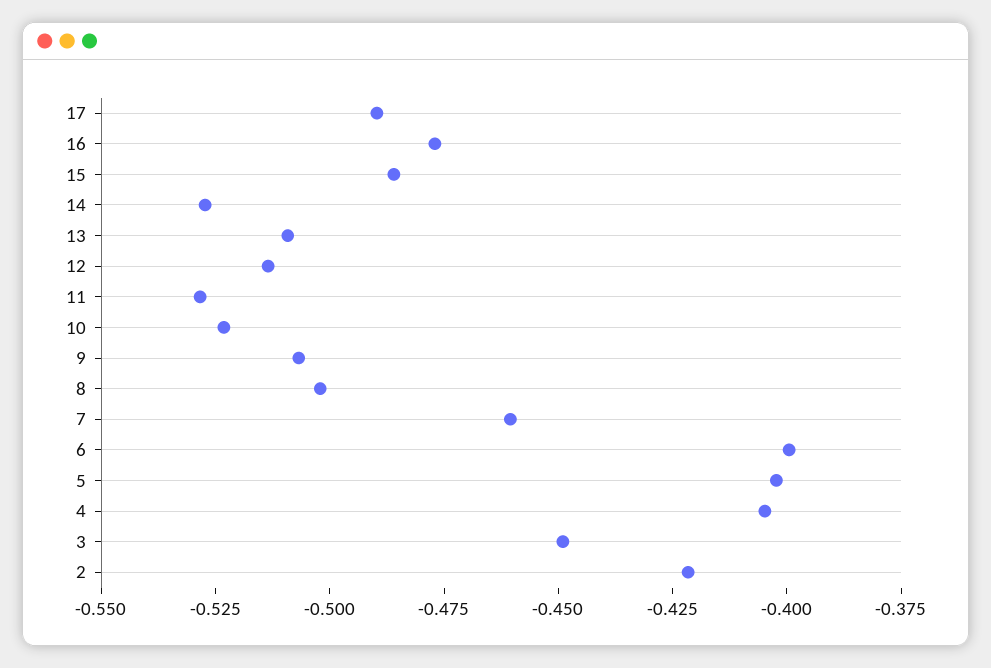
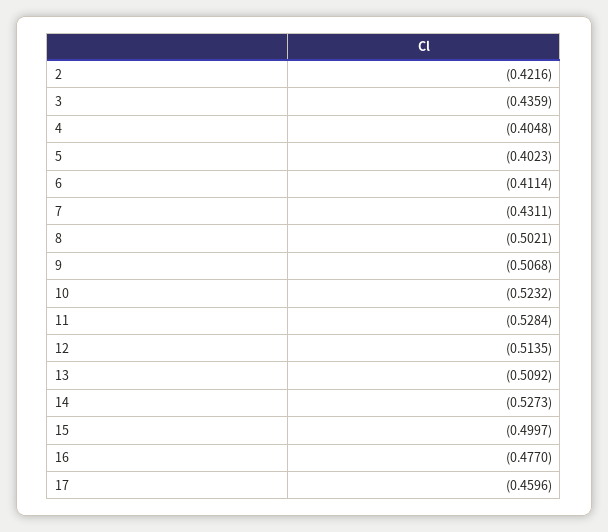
17: -0.49 -> -0.4596
15: -0.485 -> -0.4997
7: -0.46 -> -0.4311
6: -0.4 -> -0.4114
3: -0.45 -> -0.4359

